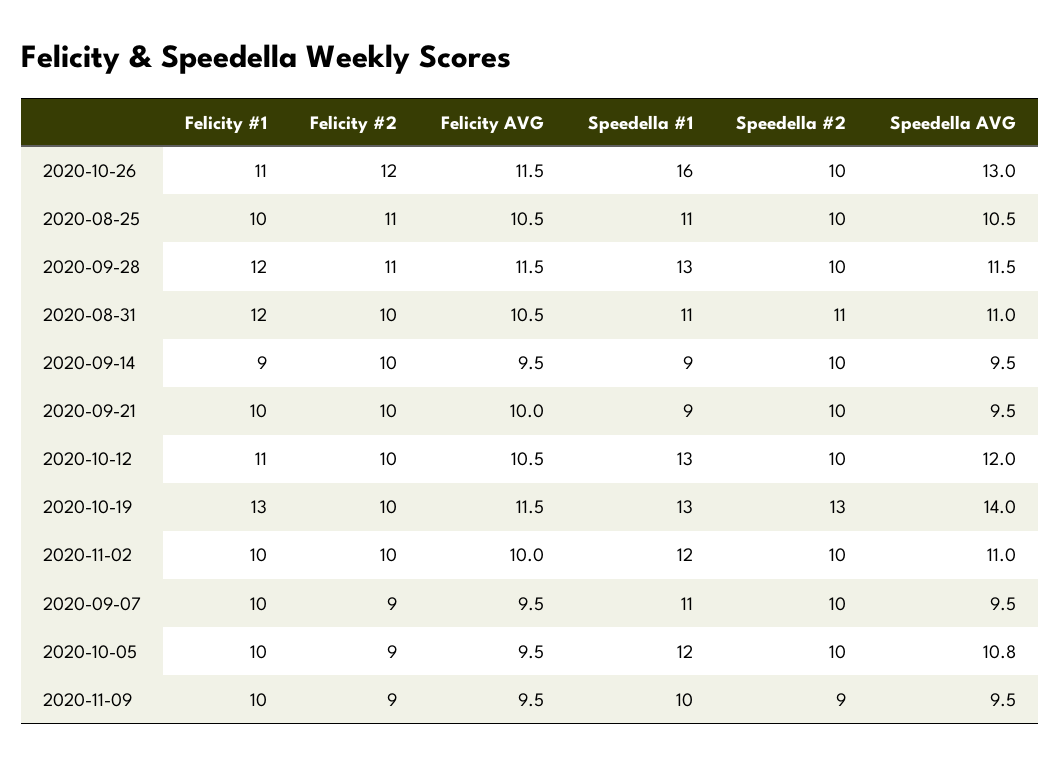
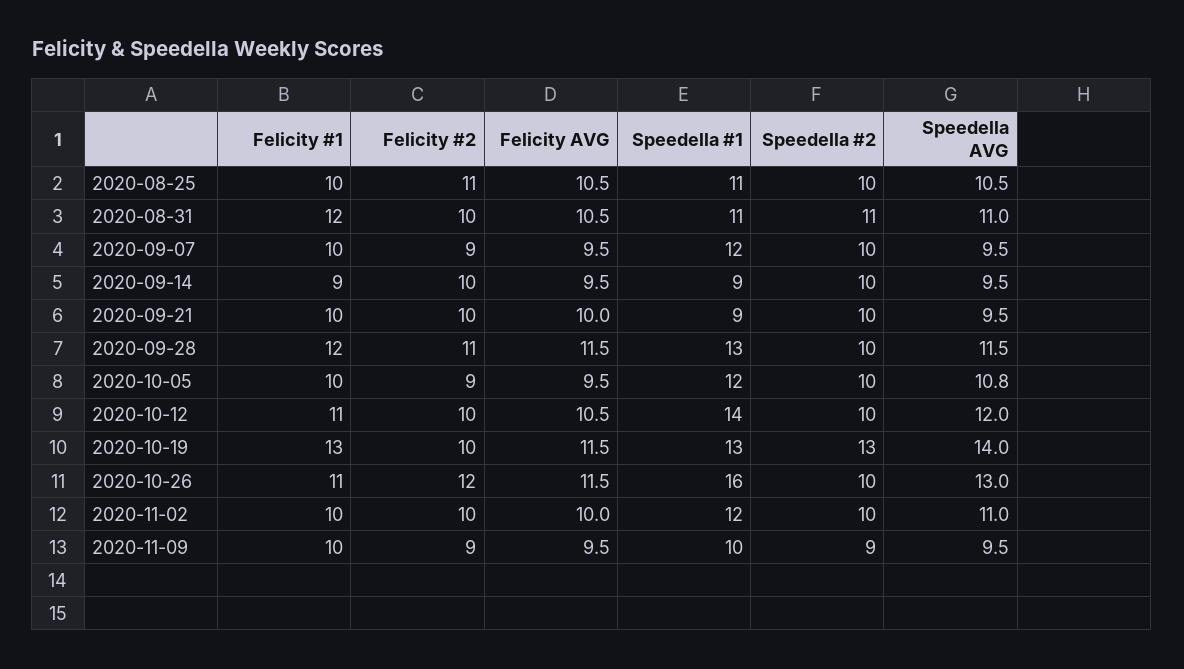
Speedella #1, 2020-10-12: 13 -> 14
Speedella #1, 2020-09-07: 11 -> 12

